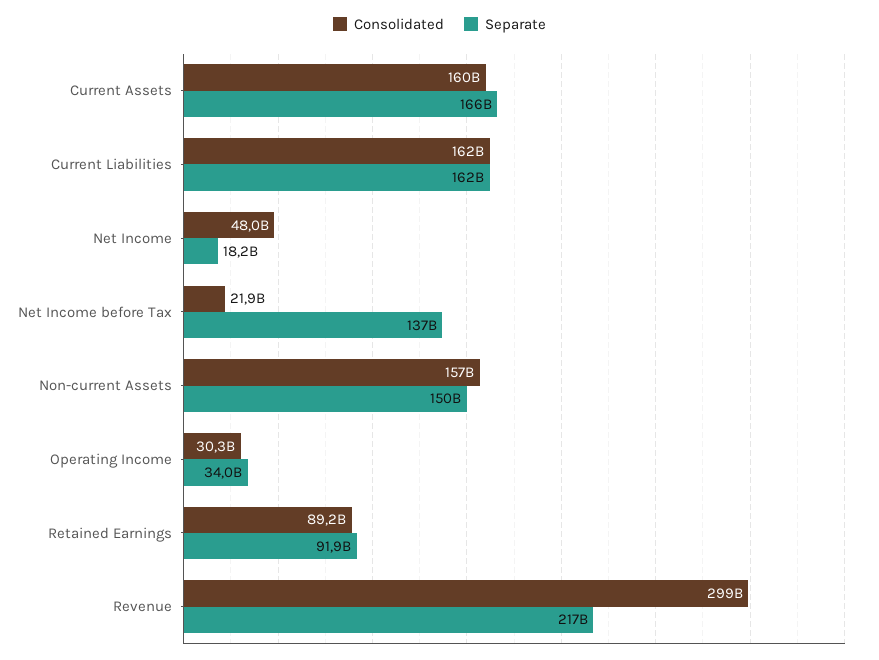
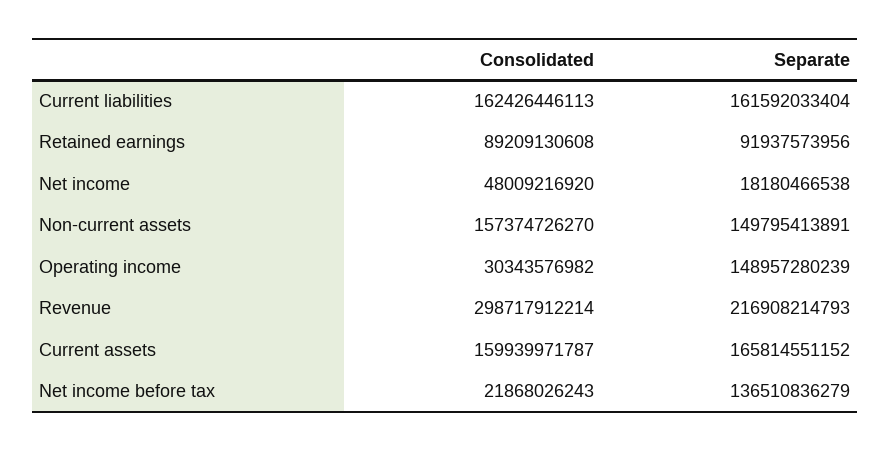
Separate, Operating Income: 34000000000 -> 148957280239

